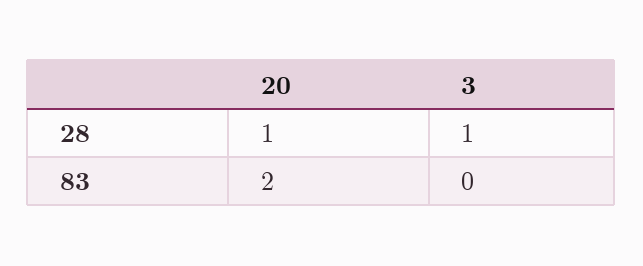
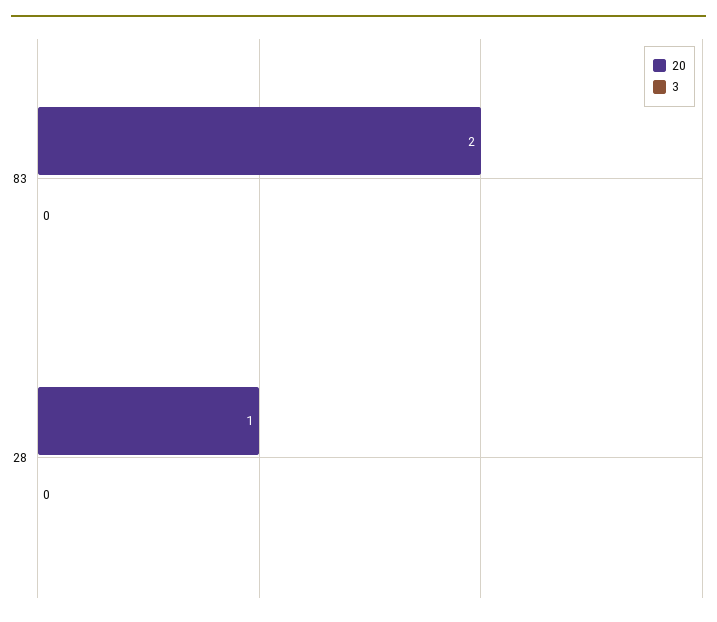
3, 28: 1 -> 0

